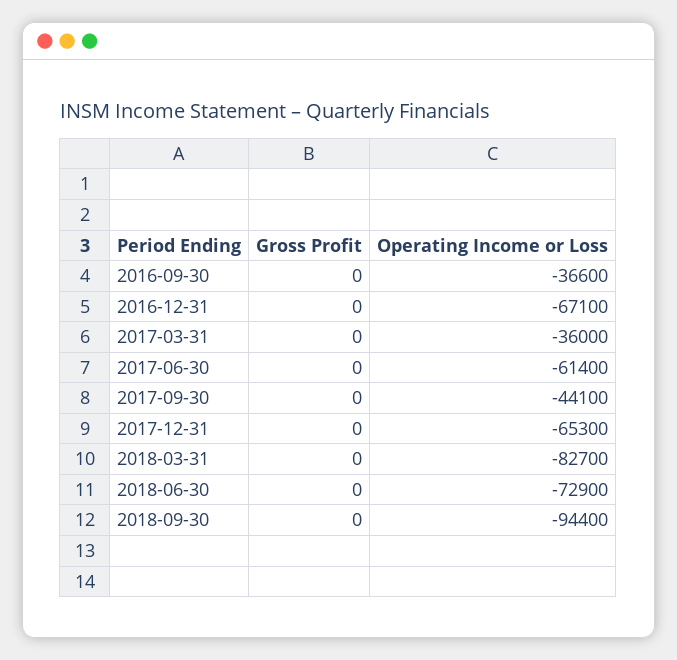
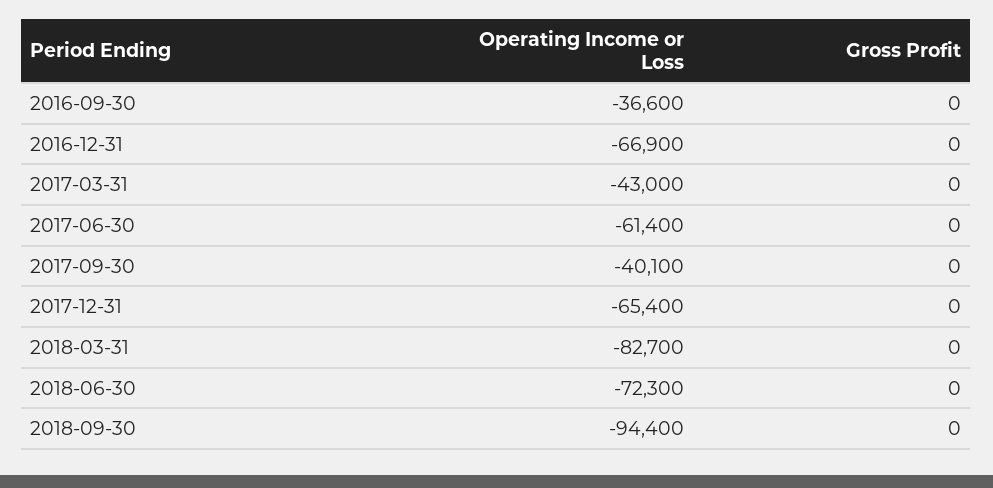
Operating Income or Loss, 2016-12-31: -67100 -> -66900
Operating Income or Loss, 2017-03-31: -36000 -> -43000
Operating Income or Loss, 2017-09-30: -44100 -> -40100
Operating Income or Loss, 2017-12-31: -65300 -> -65400
Operating Income or Loss, 2018-06-30: -72900 -> -72300

